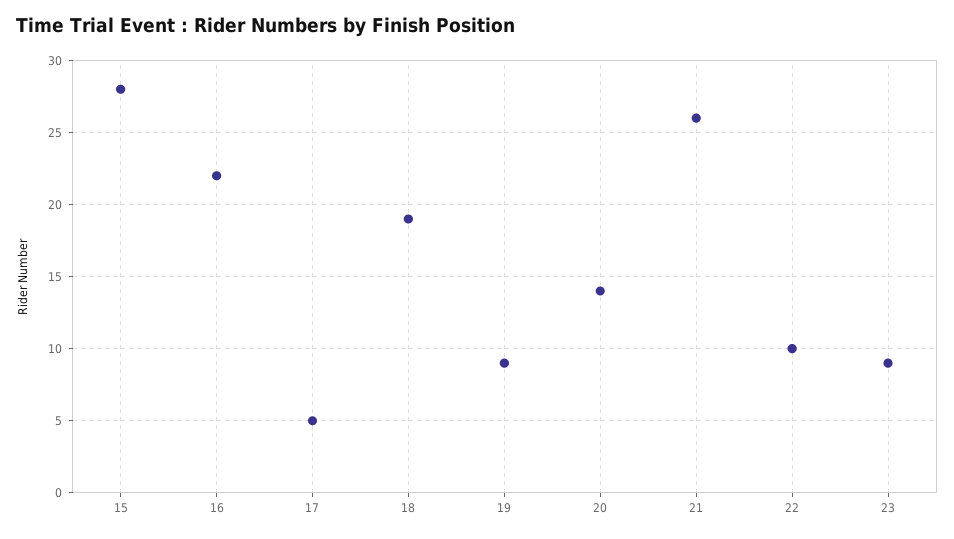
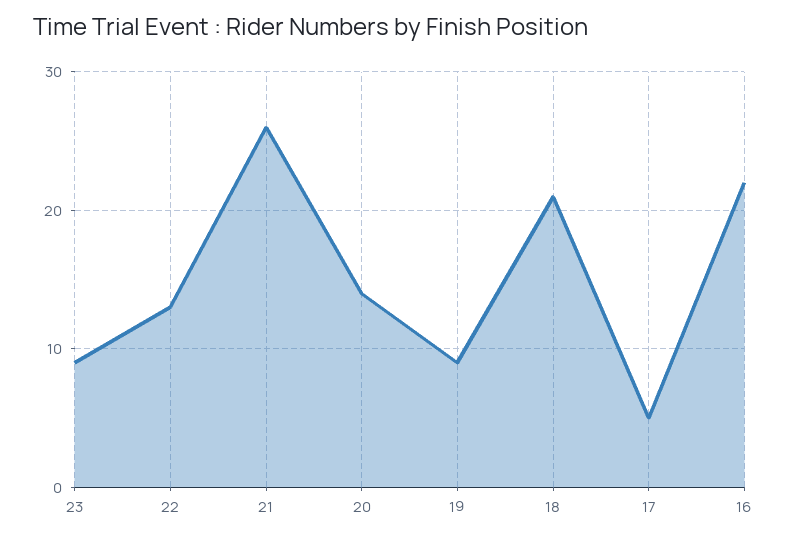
15: 28 -> none
18: 19 -> 21
22: 10 -> 13

